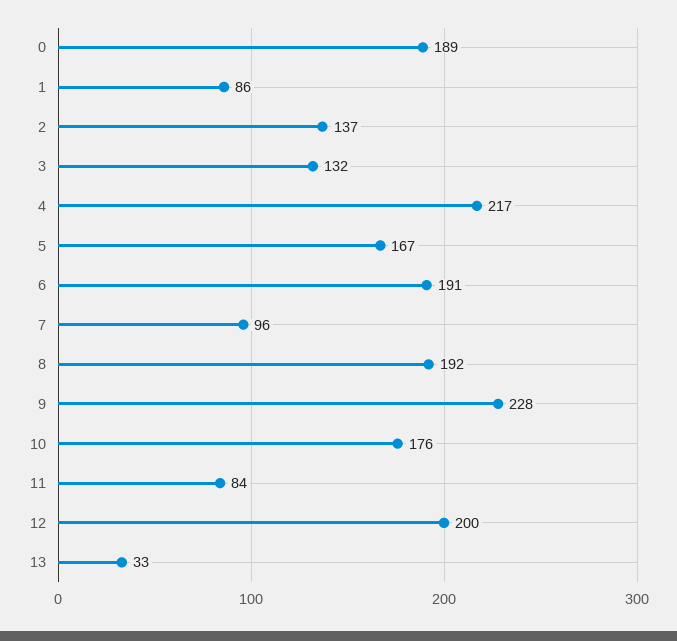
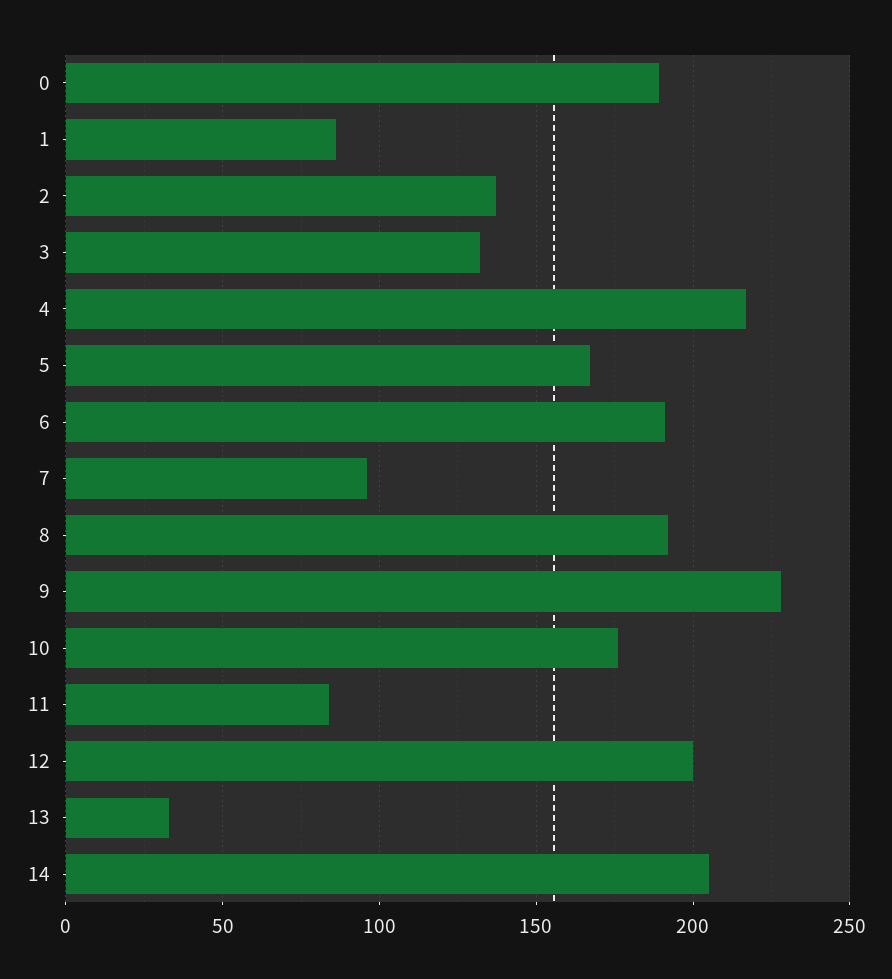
14: none -> 205

